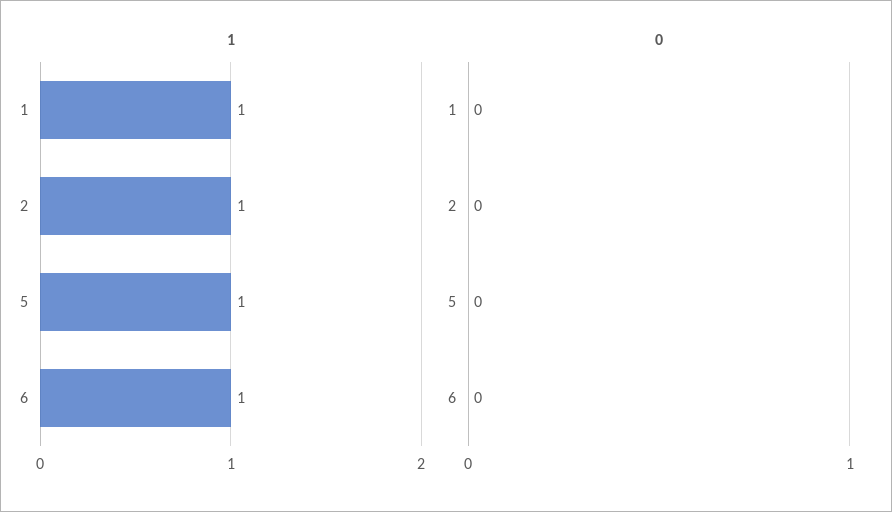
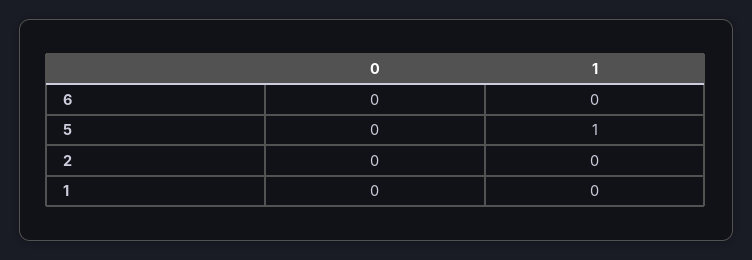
1, 1: 1 -> 0
1, 2: 1 -> 0
1, 6: 1 -> 0

